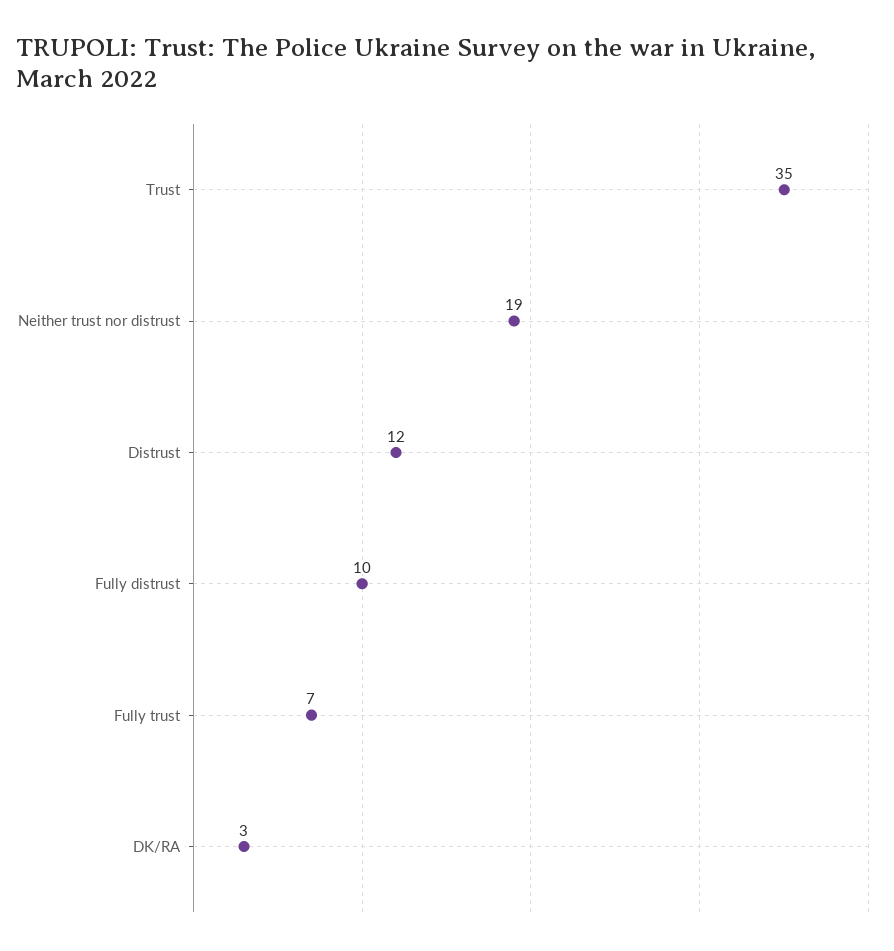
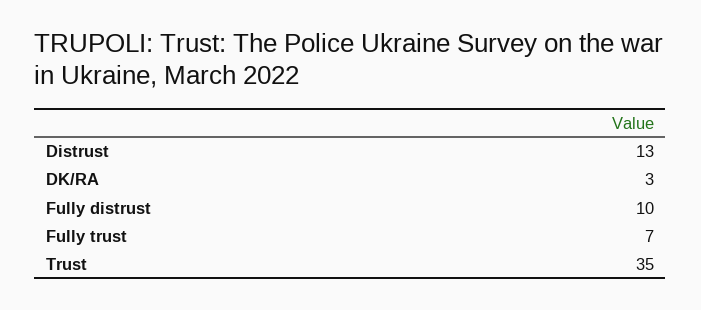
Neither trust nor distrust: 19 -> none
Distrust: 12 -> 13

